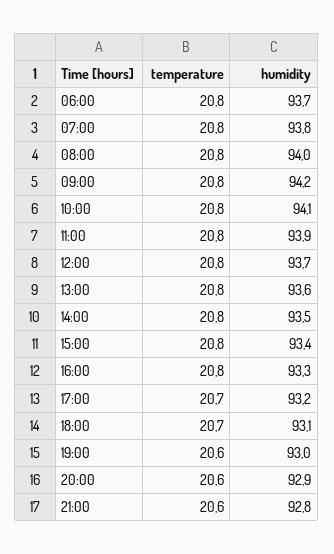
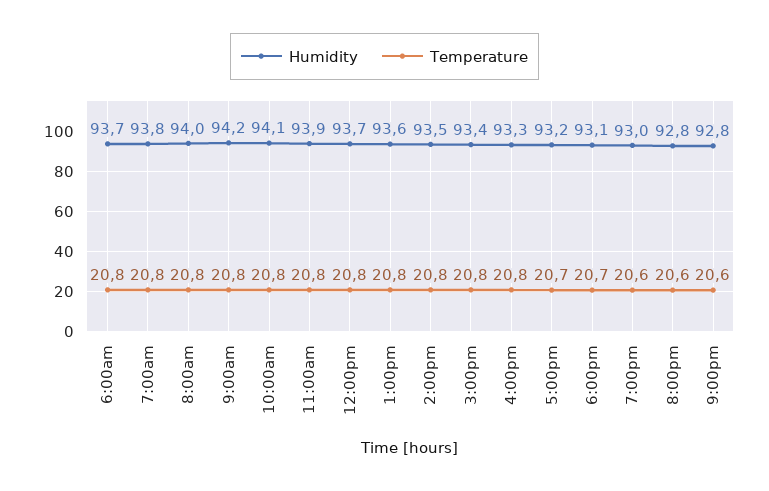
humidity, 20:00: 92.9 -> 92.8

